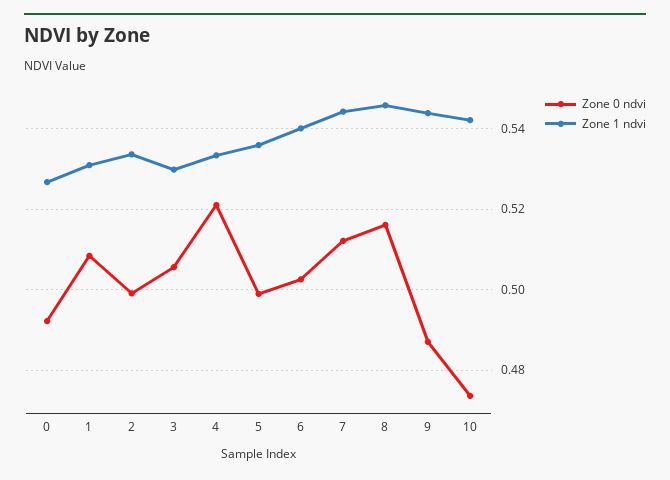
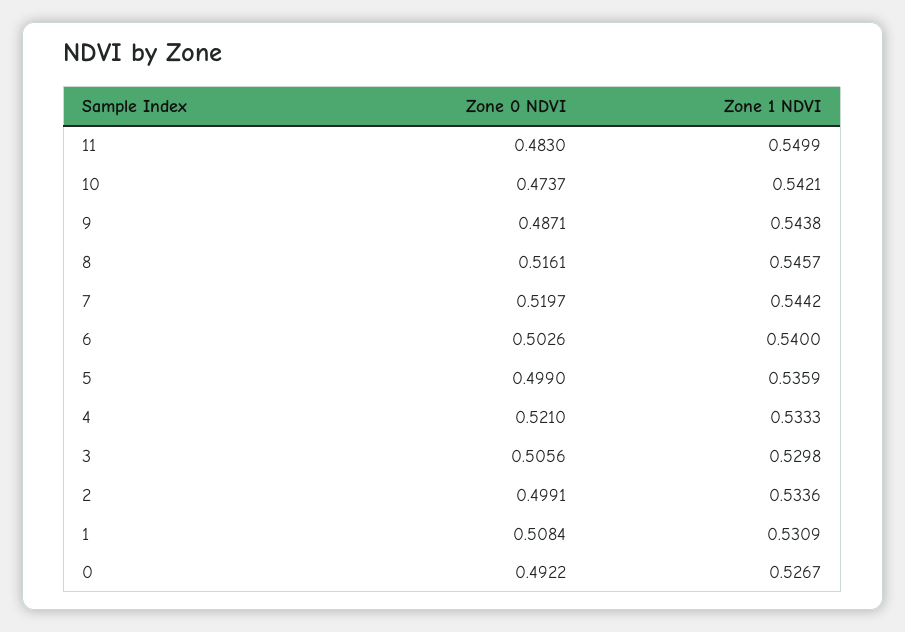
Zone 0 ndvi, 7: 0.512 -> 0.5197
Zone 0 ndvi, 11: none -> 0.483
Zone 1 ndvi, 11: none -> 0.5499

